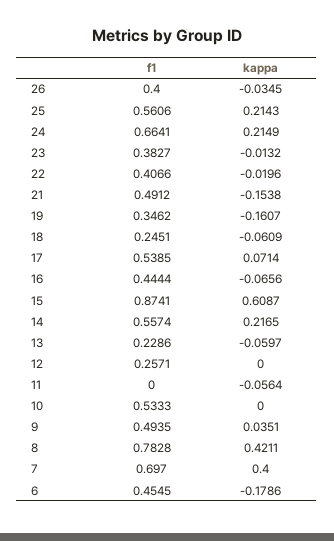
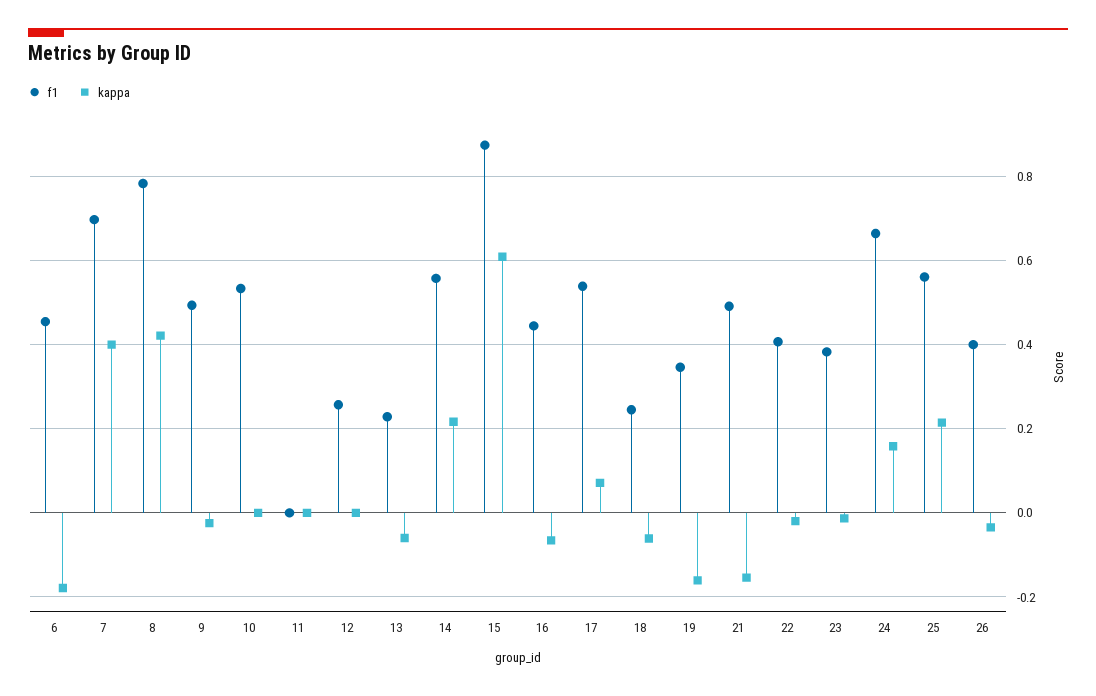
kappa, 24: 0.2149 -> 0.16
kappa, 11: -0.0564 -> 0
kappa, 9: 0.0351 -> -0.02

